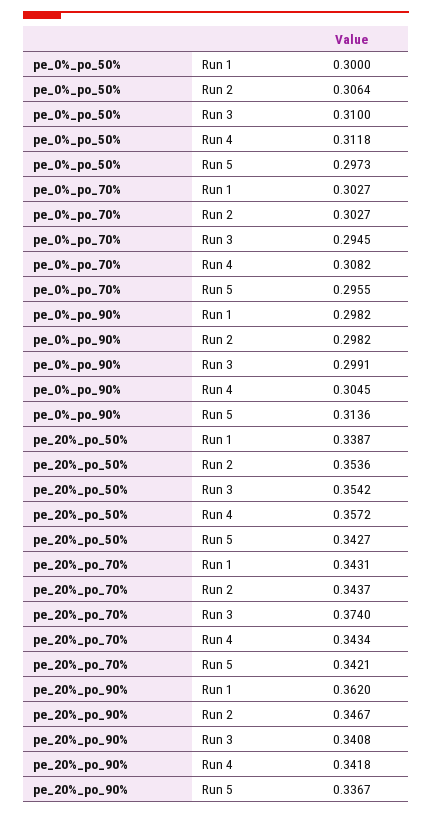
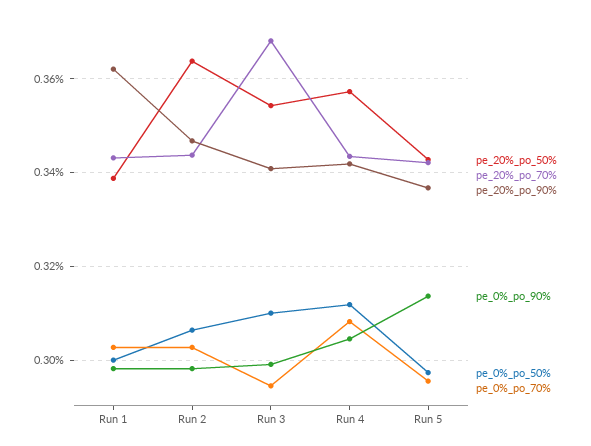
pe_20%_po_50%, Run 2: 0.3536 -> 0.364
pe_20%_po_70%, Run 3: 0.374 -> 0.368

